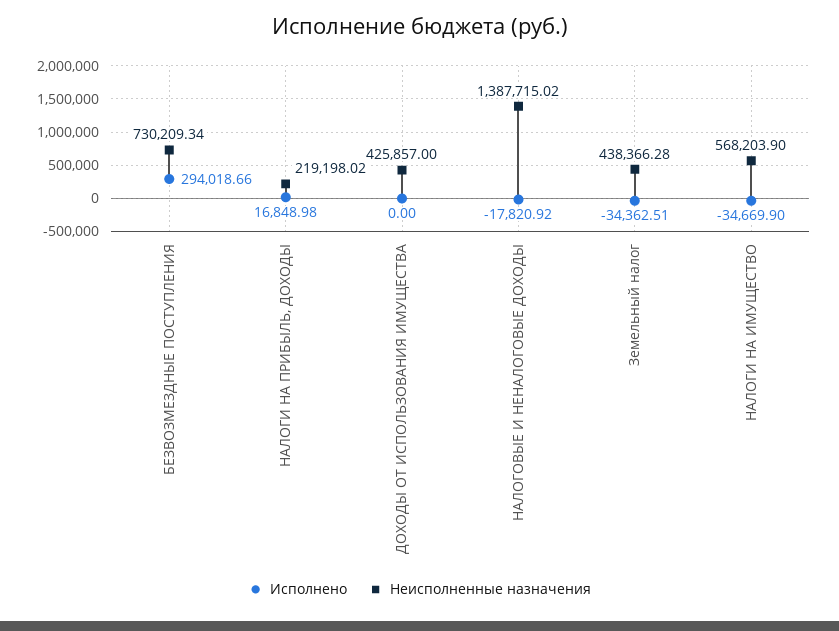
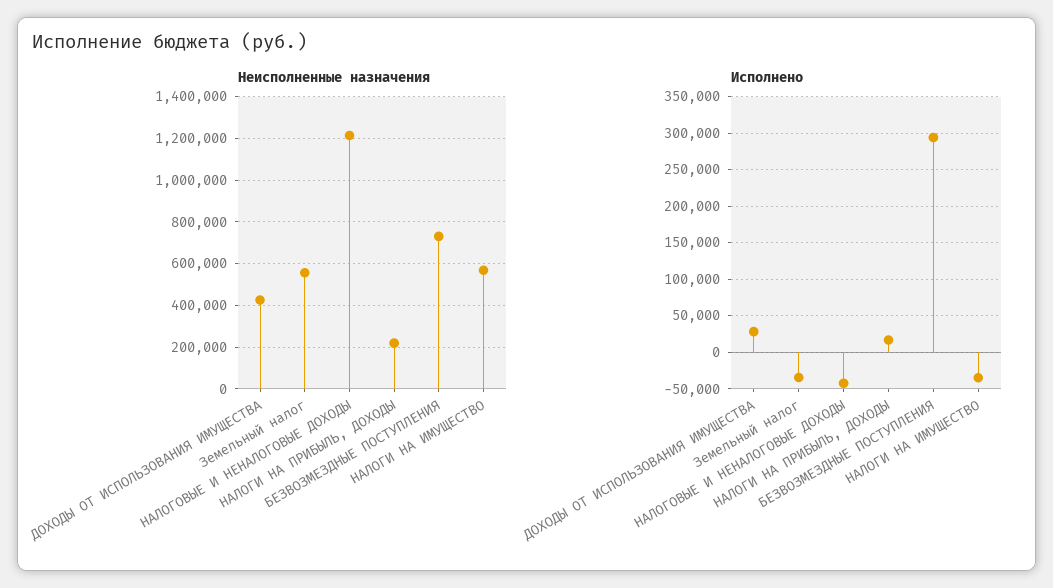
Исполнено, ДОХОДЫ ОТ ИСПОЛЬЗОВАНИЯ ИМУЩЕСТВА: 0 -> 30000
Исполнено, НАЛОГОВЫЕ И НЕНАЛОГОВЫЕ ДОХОДЫ: -17820.92 -> -40000
Неисполненные назначения, НАЛОГОВЫЕ И НЕНАЛОГОВЫЕ ДОХОДЫ: 1387715.02 -> 1200000
Неисполненные назначения, Земельный налог: 438366.28 -> 550000

